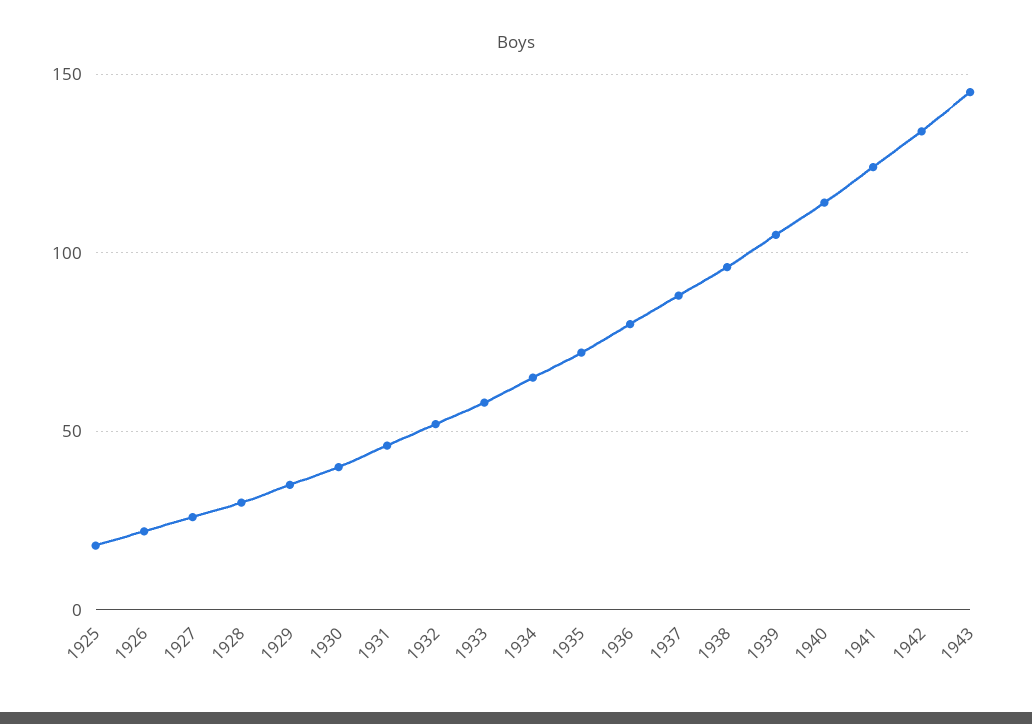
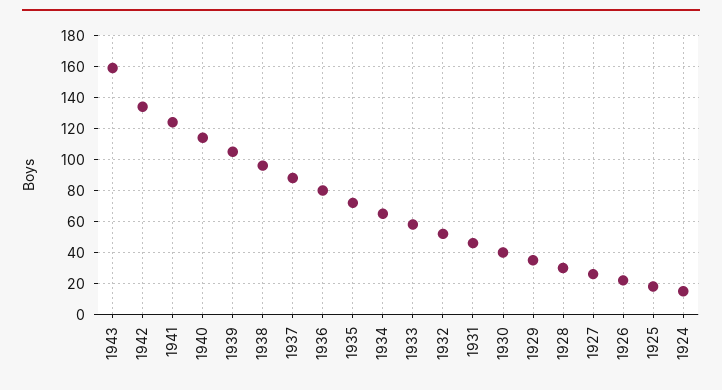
1943: 145 -> 160
1924: none -> 15

